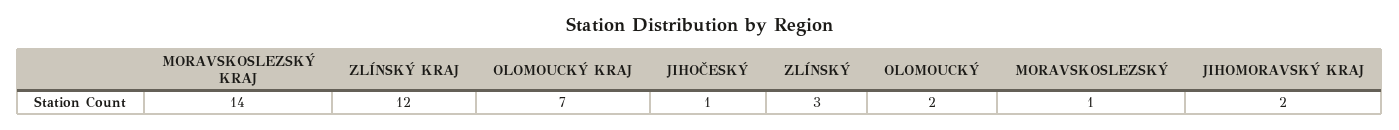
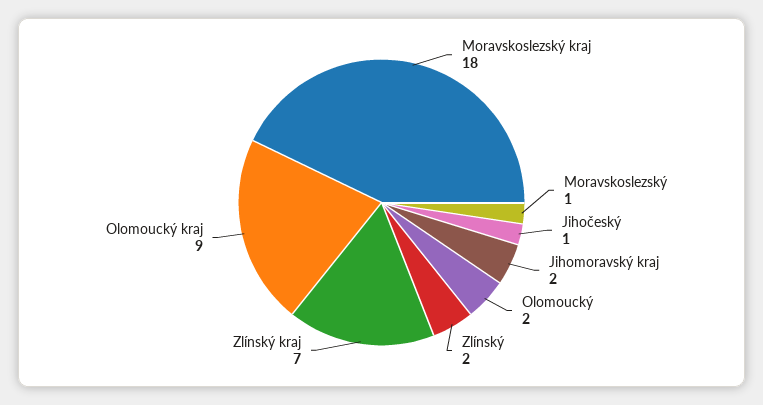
MORAVSKOSLEZSKÝ KRAJ: 14 -> 18
ZLÍNSKÝ KRAJ: 12 -> 7
OLOMOUCKÝ KRAJ: 7 -> 9
ZLÍNSKÝ: 3 -> 2

